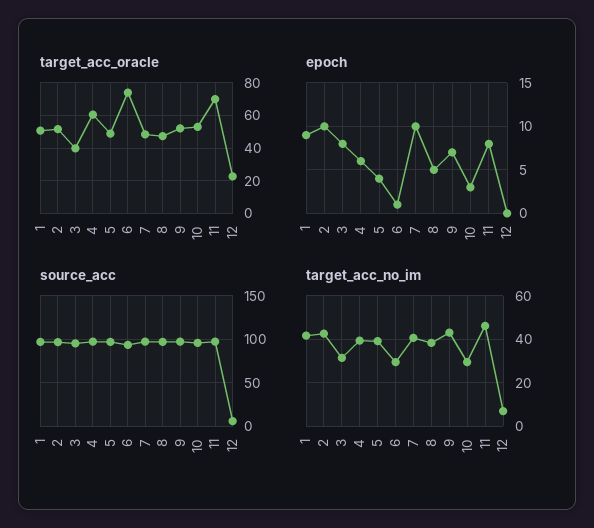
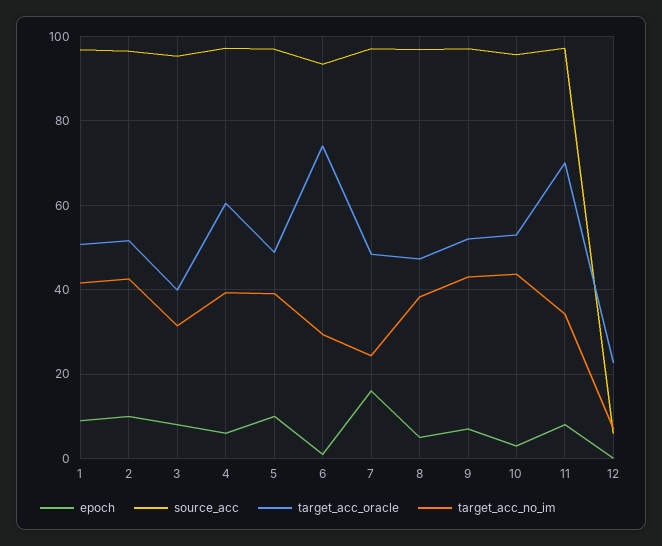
epoch, 5: 4 -> 10
epoch, 7: 10 -> 16
target_acc_no_im, 7: 40 -> 24
target_acc_no_im, 10: 30 -> 44
target_acc_no_im, 11: 45 -> 34

